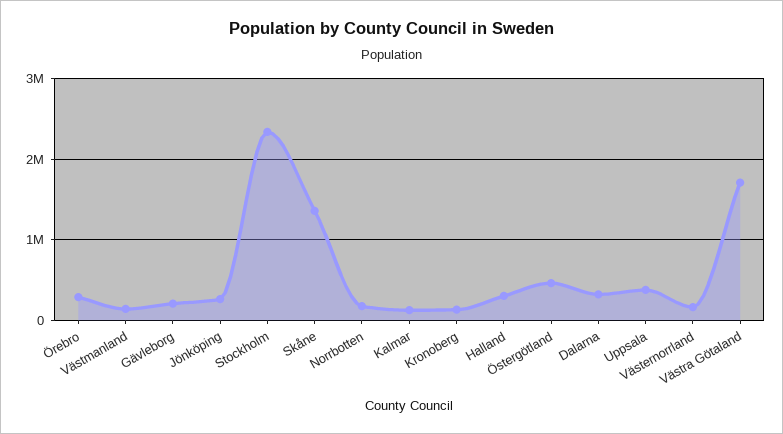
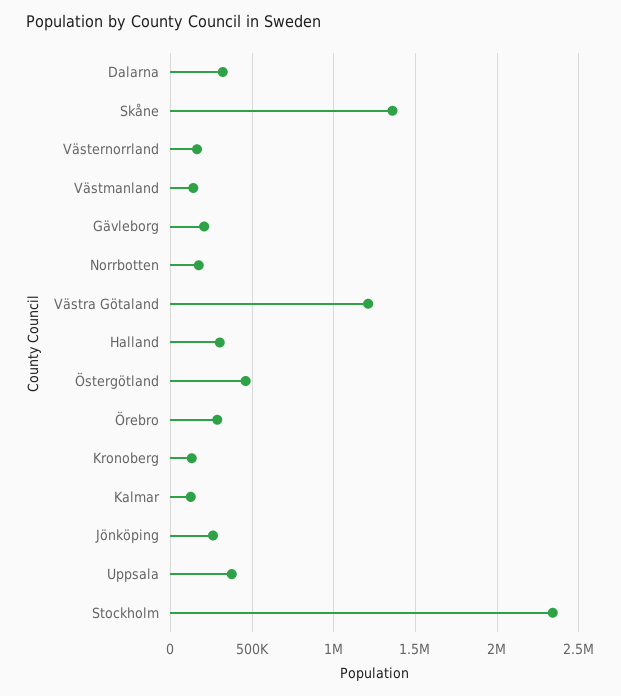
Västra Götaland: 1700000 -> 1200000

